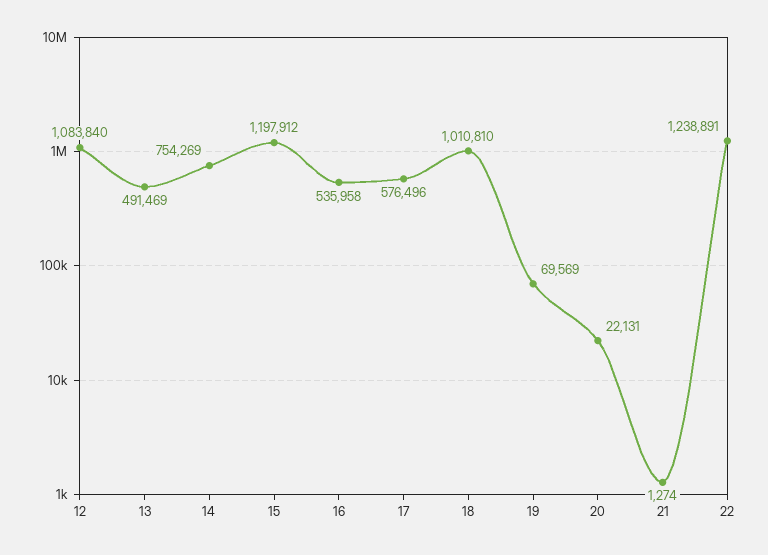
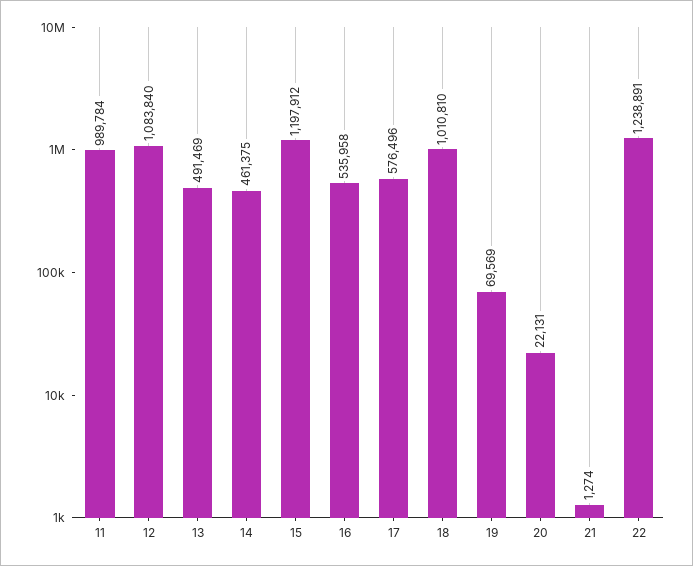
14: 754269 -> 461375
11: none -> 989784

